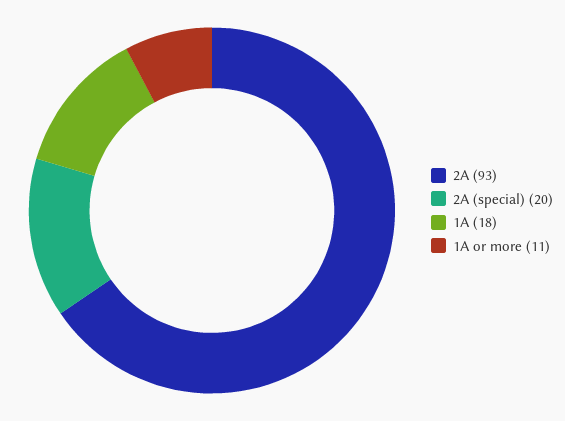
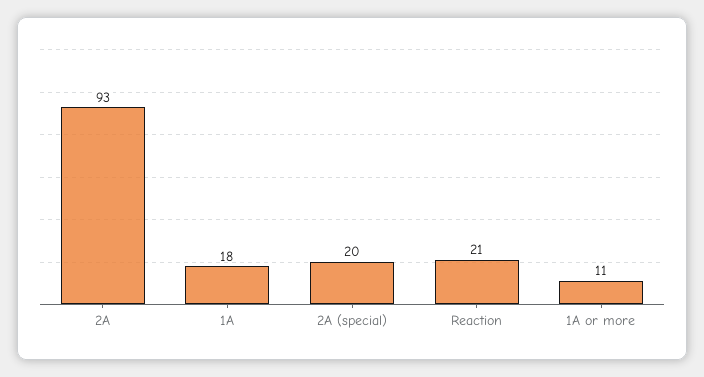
Reaction: none -> 21

